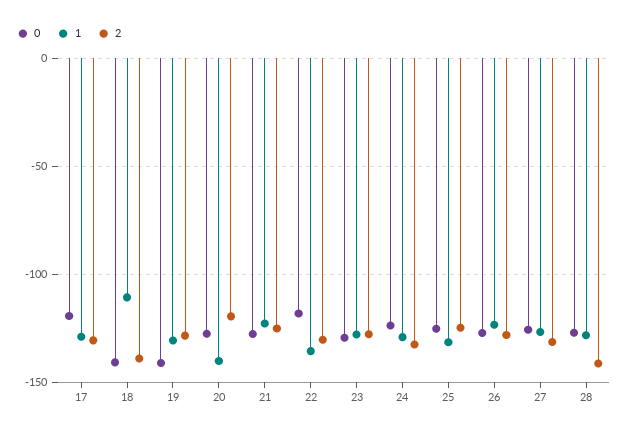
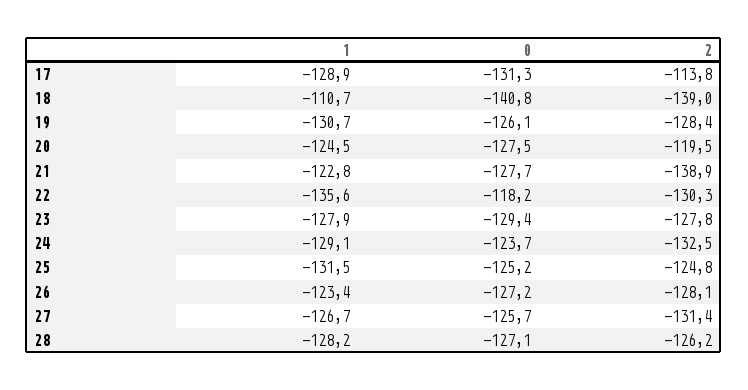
0, 17: -120 -> -131.3
2, 17: -130 -> -113.8
0, 19: -140 -> -126.1
1, 20: -140 -> -124.5
2, 21: -125 -> -138.9
2, 28: -140 -> -126.2

